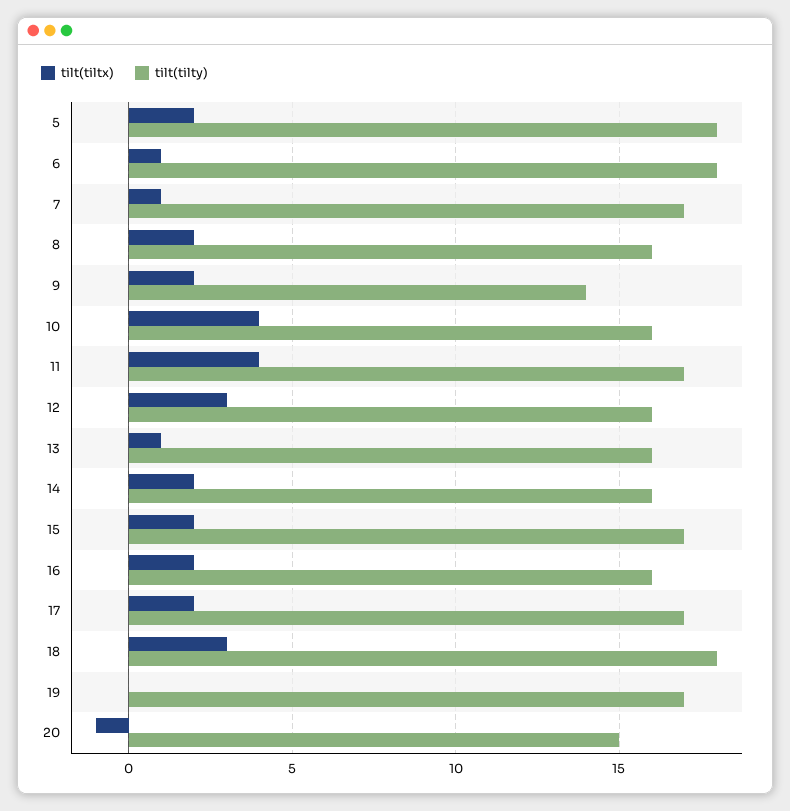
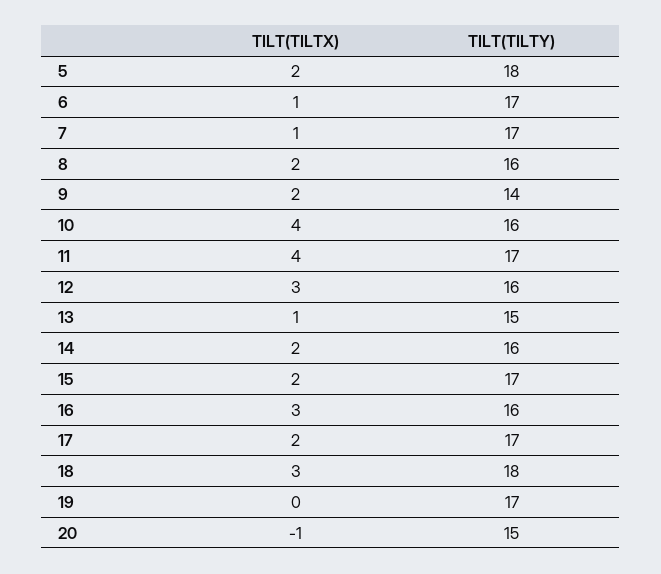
tilt(tilty), 6: 18 -> 17
tilt(tilty), 13: 16 -> 15
tilt(tiltx), 16: 2 -> 3

